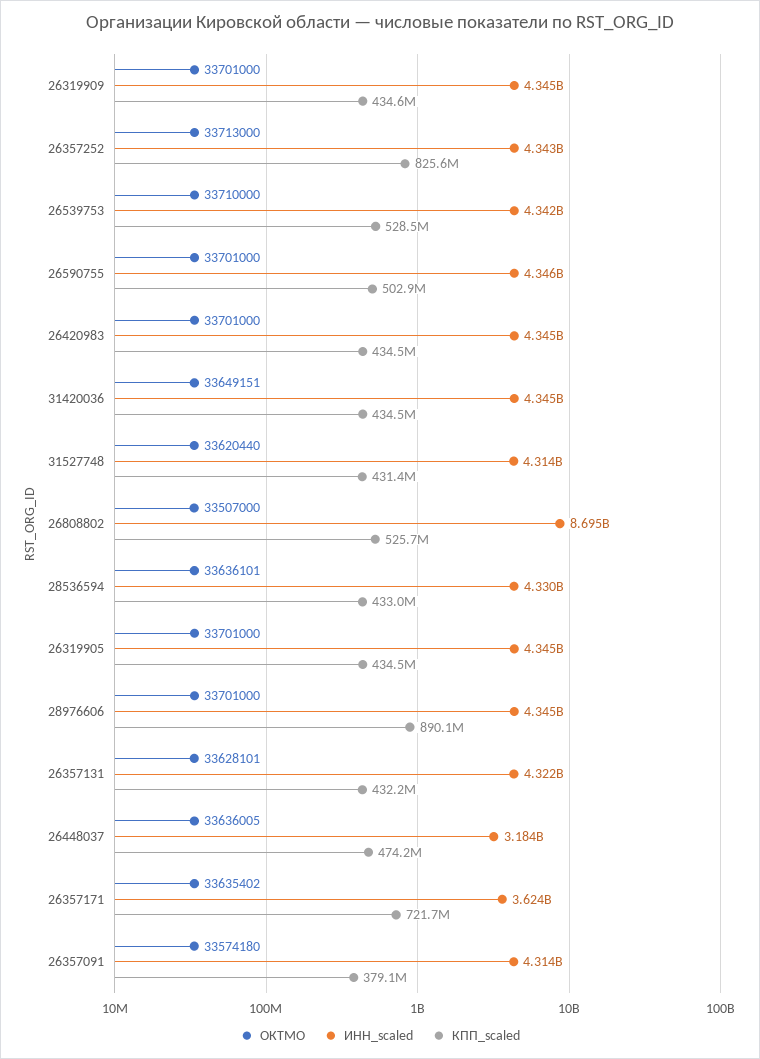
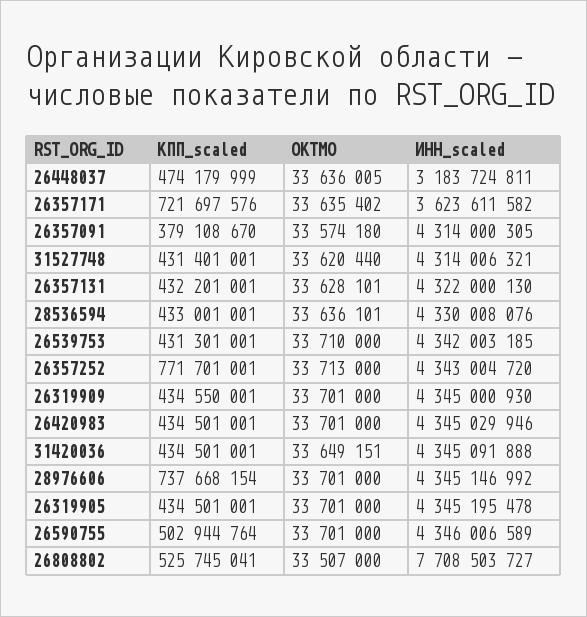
КПП_scaled, 26357252: 825600000 -> 771701001
КПП_scaled, 26539753: 528500000 -> 431301001
ИНН_scaled, 26808802: 8695000000 -> 7708503727
КПП_scaled, 28976606: 890100000 -> 737668154

